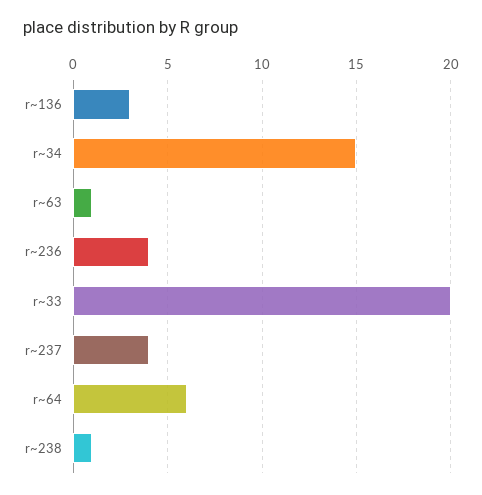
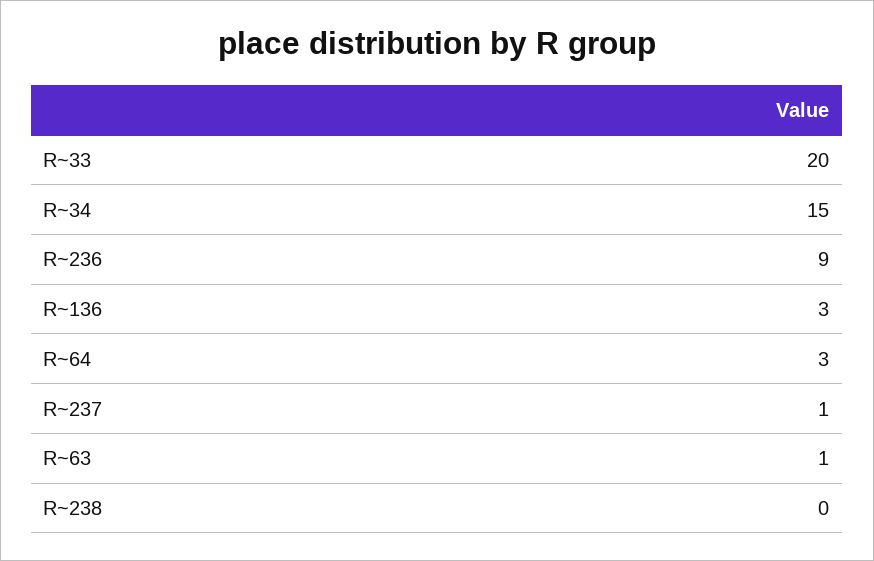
r~236: 4 -> 9
r~237: 4 -> 1
r~64: 6 -> 3
r~238: 1 -> 0

